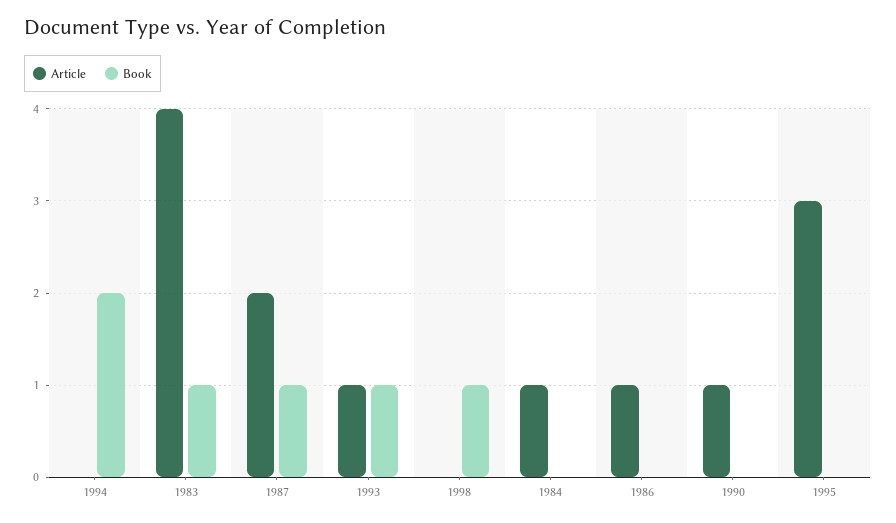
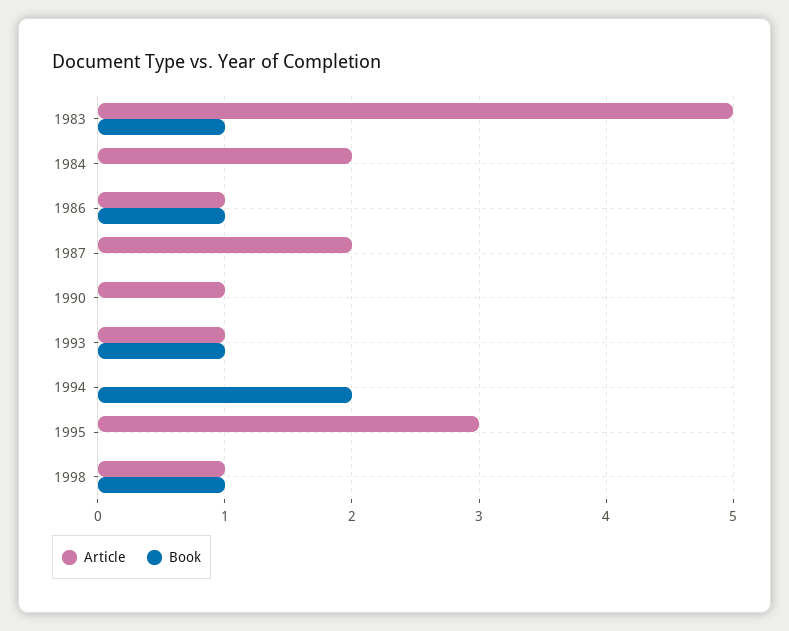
Article, 1983: 4 -> 5
Book, 1987: 1 -> 0
Article, 1998: 0 -> 1
Article, 1984: 1 -> 2
Book, 1986: 0 -> 1

